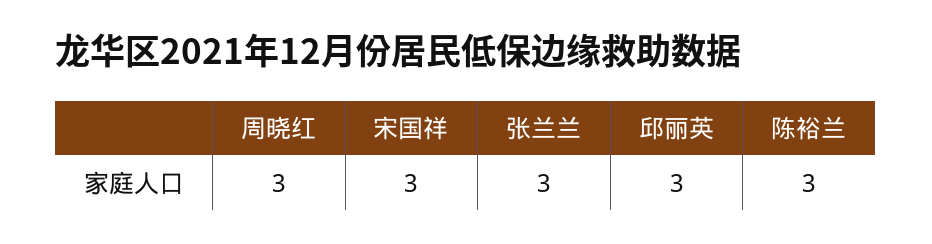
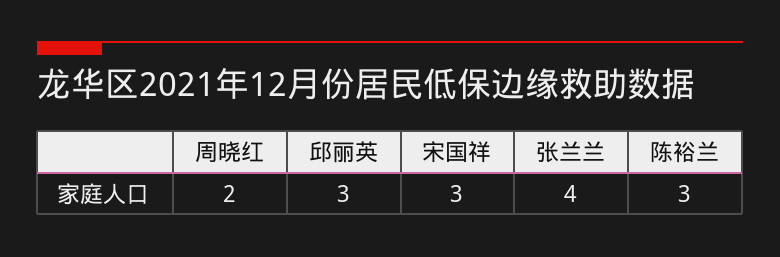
周晓红: 3 -> 2
张兰兰: 3 -> 4

